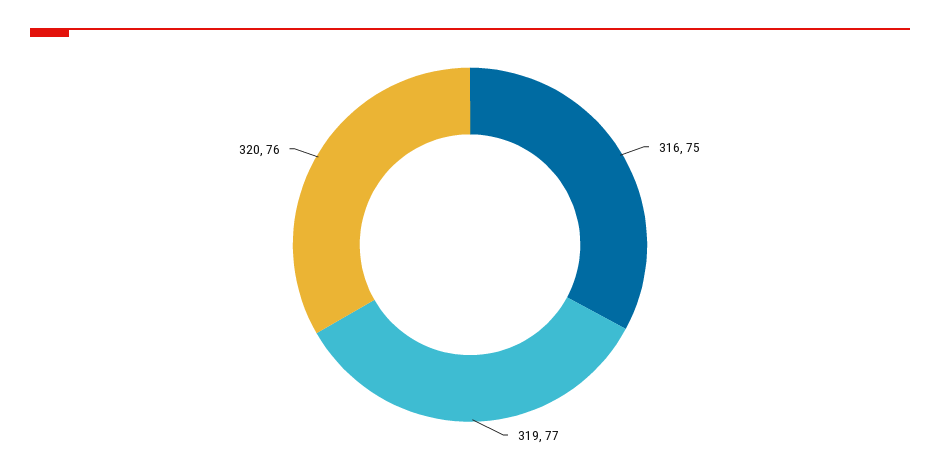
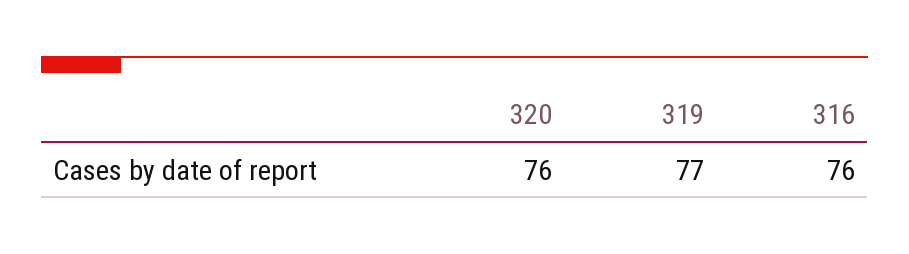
316: 75 -> 76

